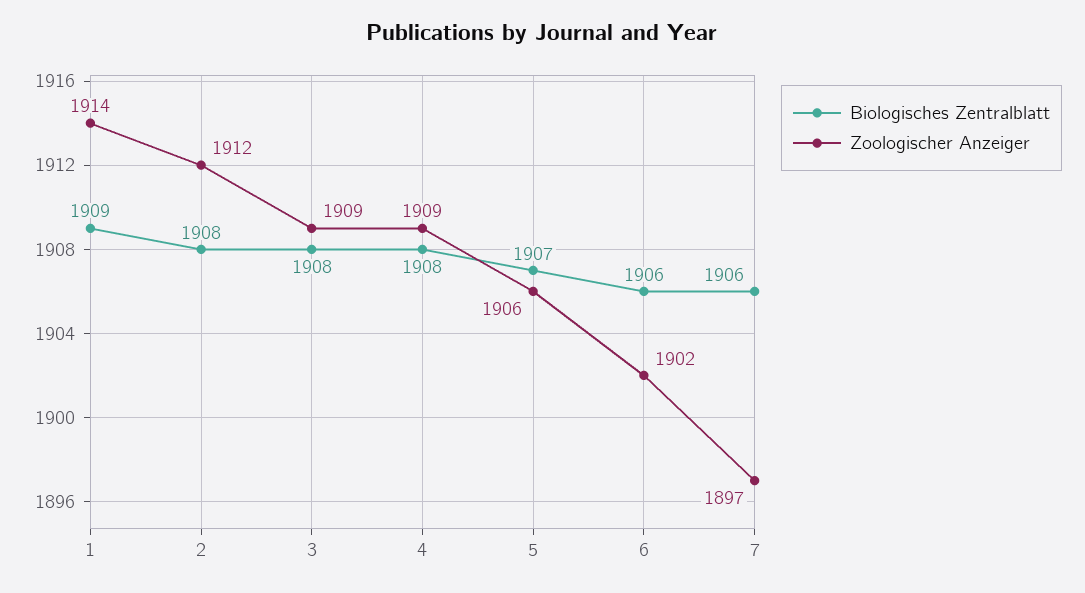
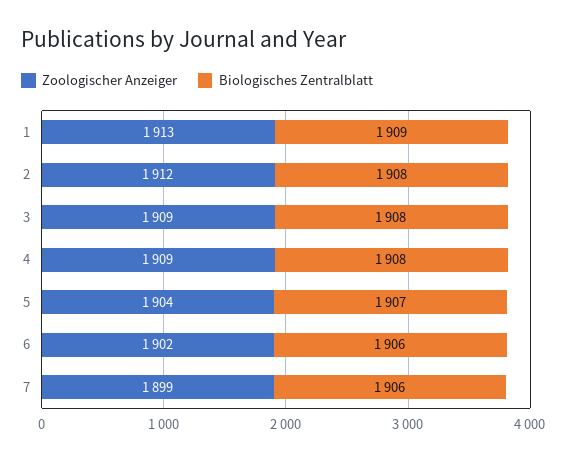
Zoologischer Anzeiger, 1: 1914 -> 1913
Zoologischer Anzeiger, 5: 1906 -> 1904
Zoologischer Anzeiger, 7: 1897 -> 1899

